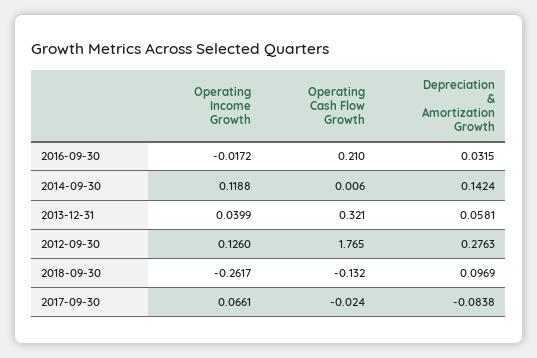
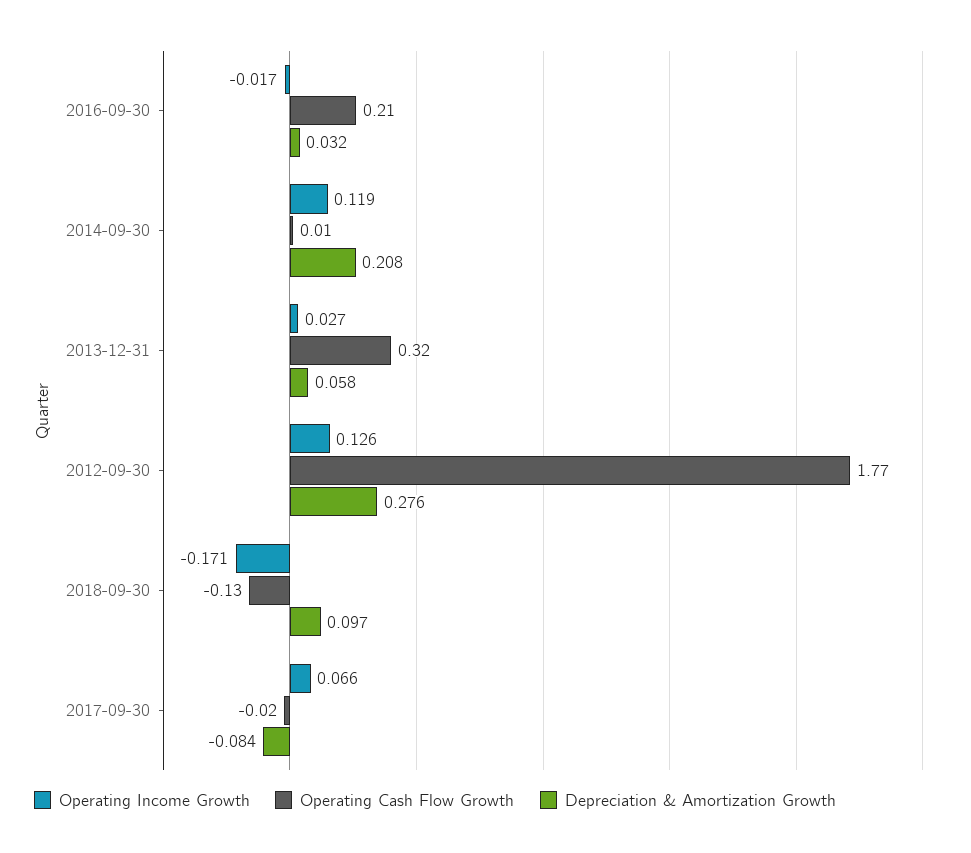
Depreciation & Amortization Growth, 2014-09-30: 0.1424 -> 0.208
Operating Income Growth, 2013-12-31: 0.0399 -> 0.027
Operating Income Growth, 2018-09-30: -0.2617 -> -0.171

